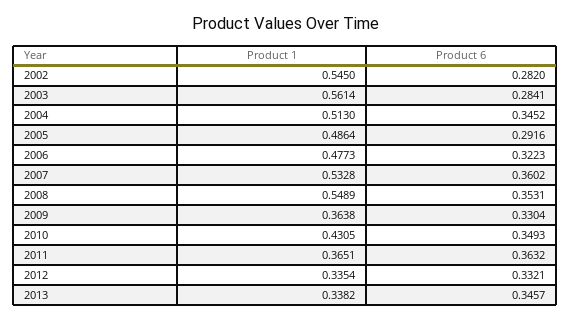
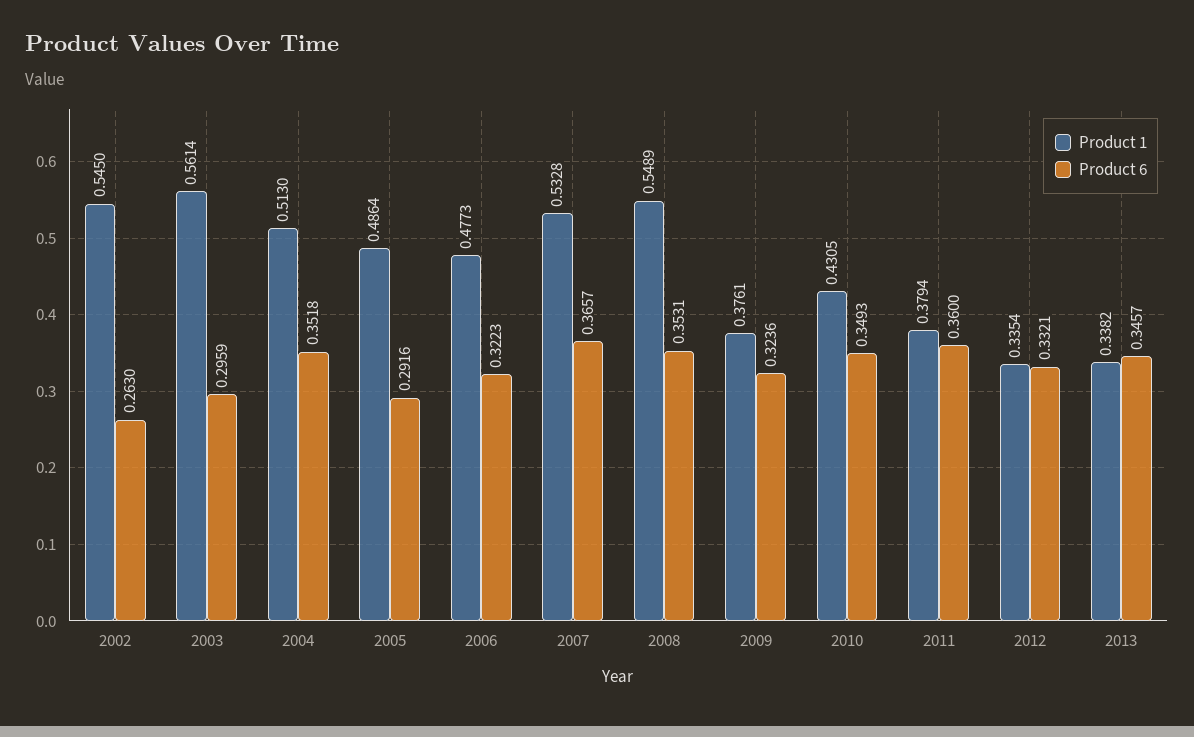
Product 6, 2002: 0.282 -> 0.263
Product 6, 2003: 0.2841 -> 0.2959
Product 6, 2004: 0.3452 -> 0.3518
Product 6, 2007: 0.3602 -> 0.3657
Product 1, 2009: 0.3638 -> 0.3761
Product 6, 2009: 0.3304 -> 0.3236
Product 1, 2011: 0.3651 -> 0.3794
Product 6, 2011: 0.3632 -> 0.36

